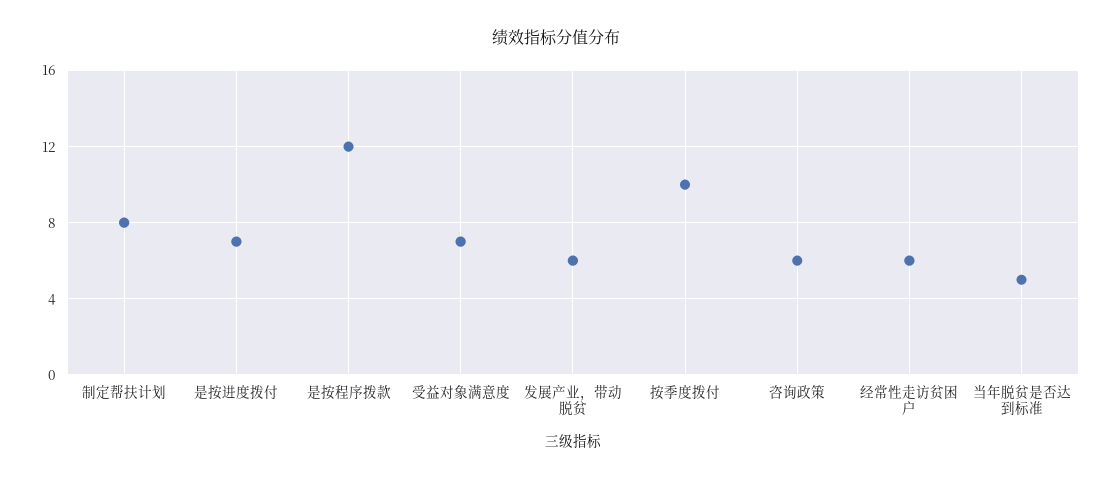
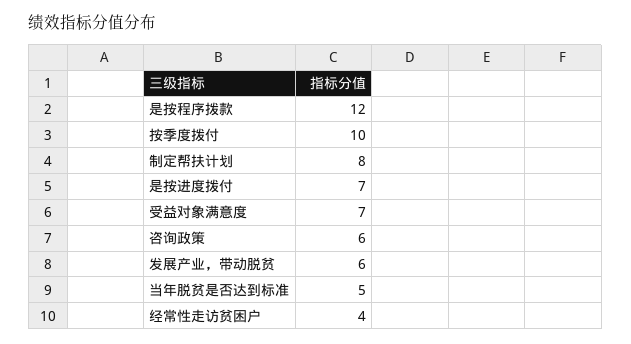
经常性走访贫困户: 6 -> 4

